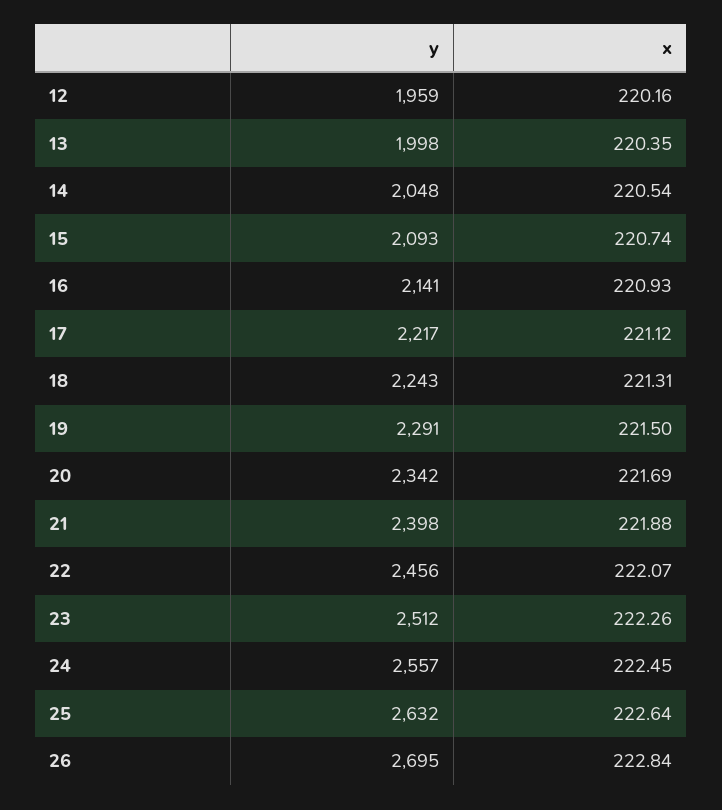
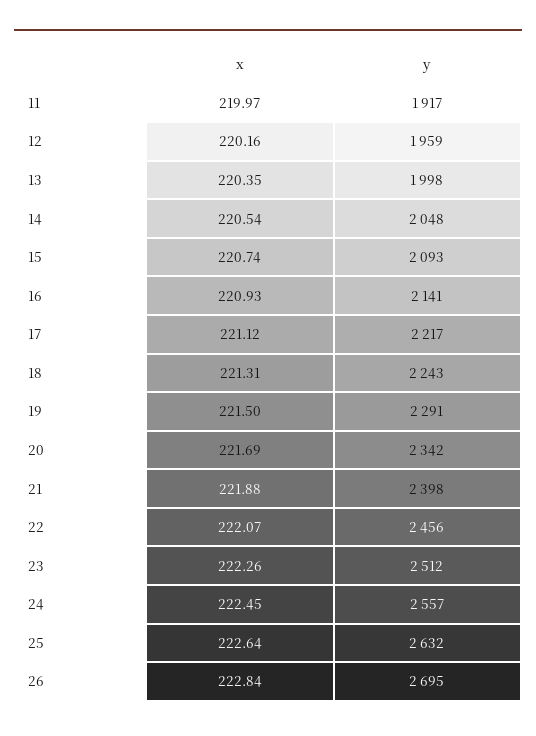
x, 11: none -> 219.97
y, 11: none -> 1917

